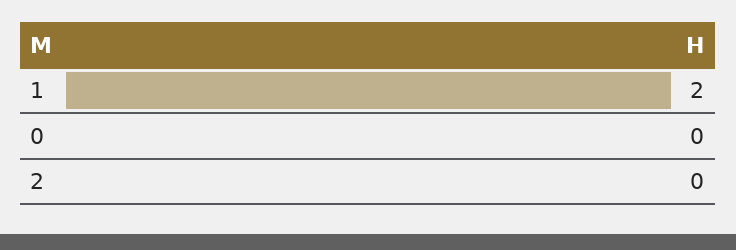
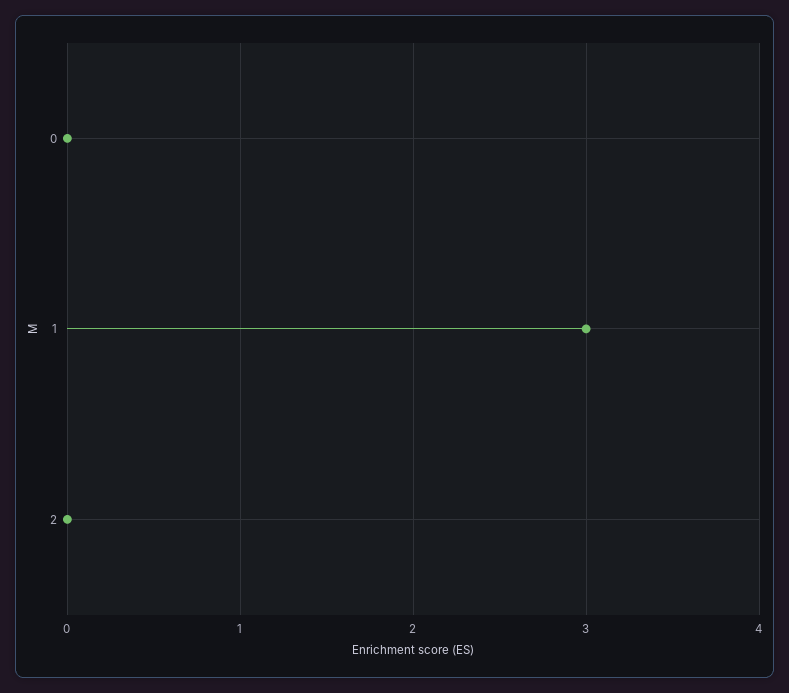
1: 2 -> 3

